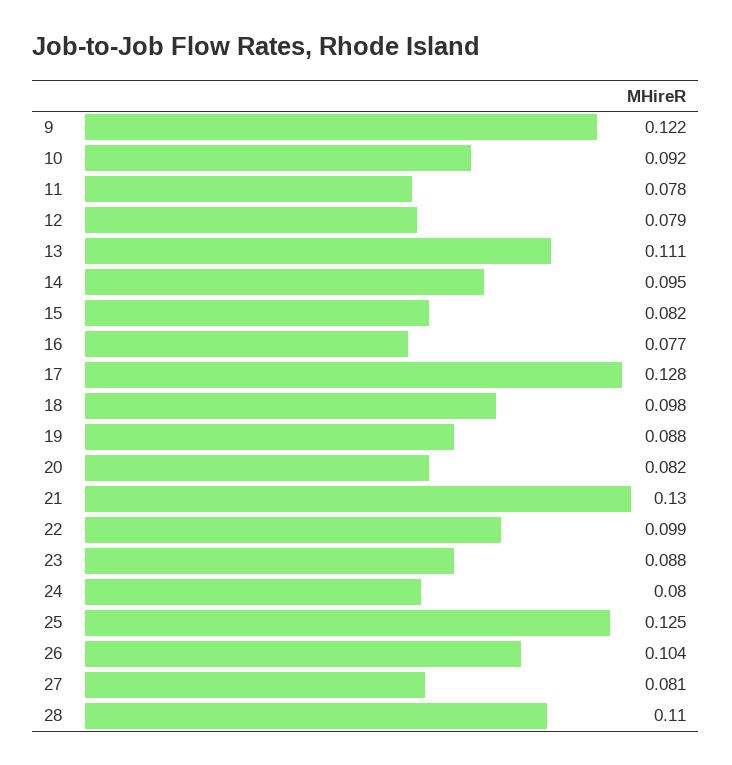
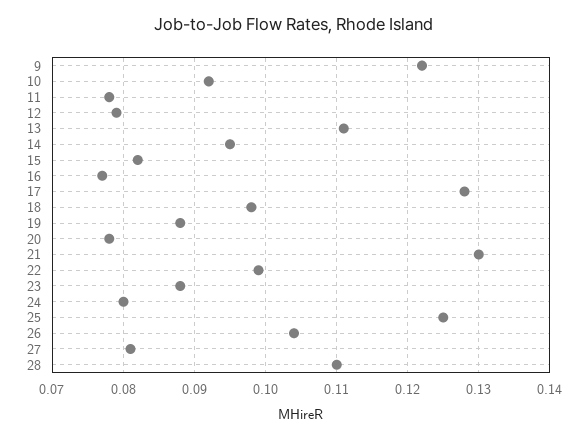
20: 0.082 -> 0.078

